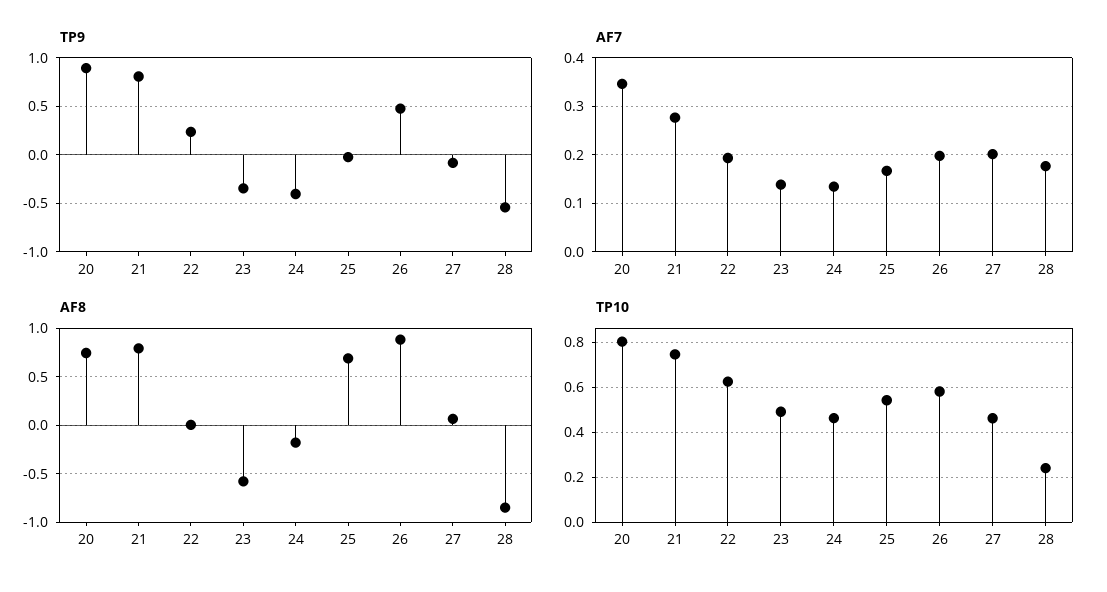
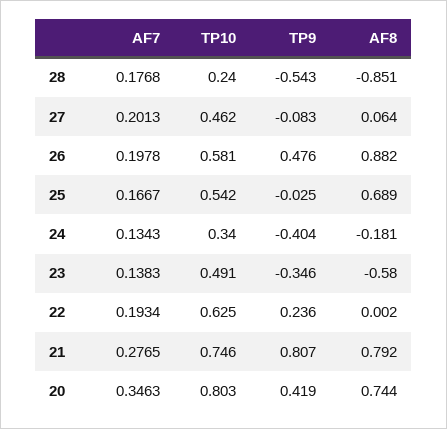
TP9, 20: 0.9 -> 0.419
TP10, 24: 0.45 -> 0.34

